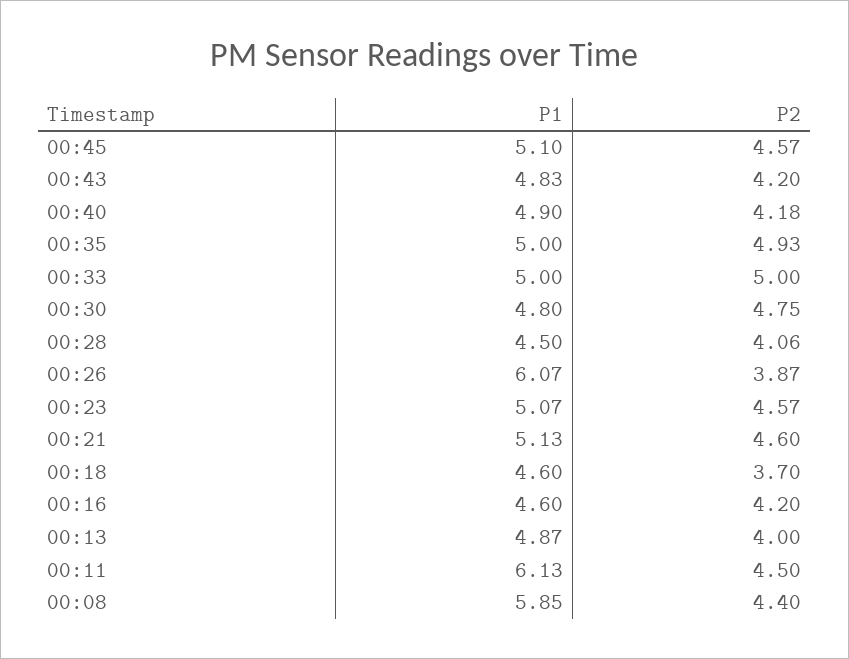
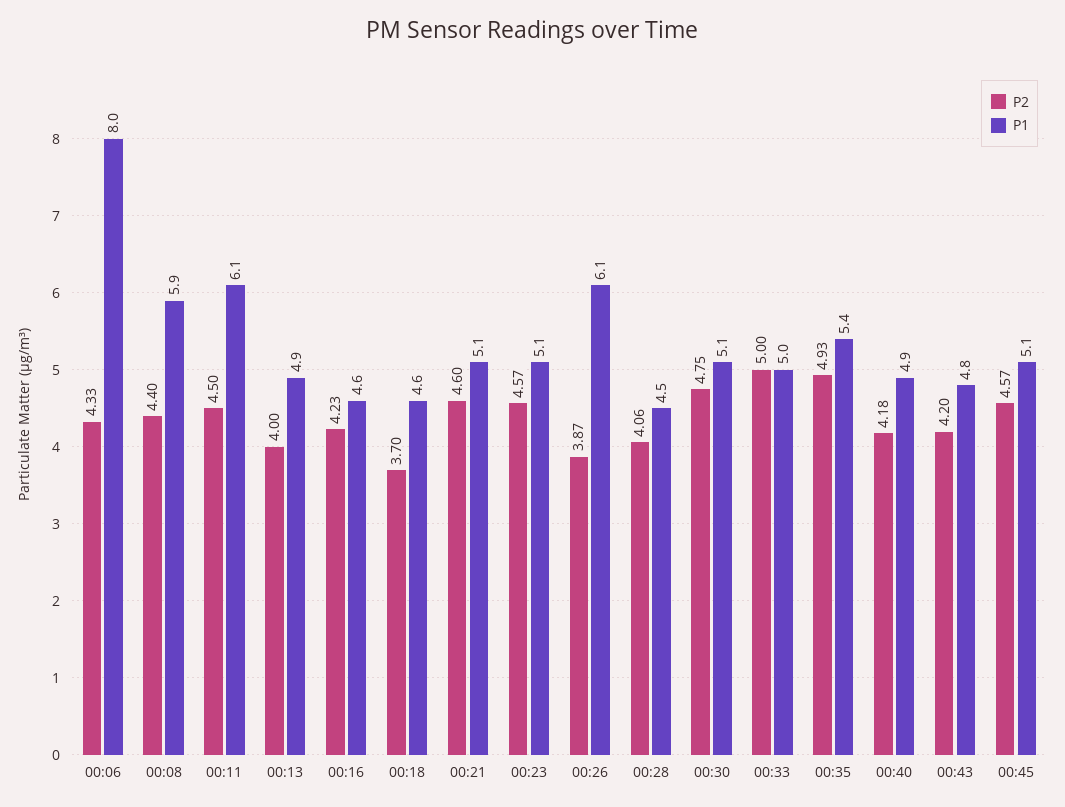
P1, 00:35: 5 -> 5.4
P1, 00:30: 4.8 -> 5.1
P2, 00:16: 4.2 -> 4.23
P2, 00:06: none -> 4.33
P1, 00:06: none -> 8

